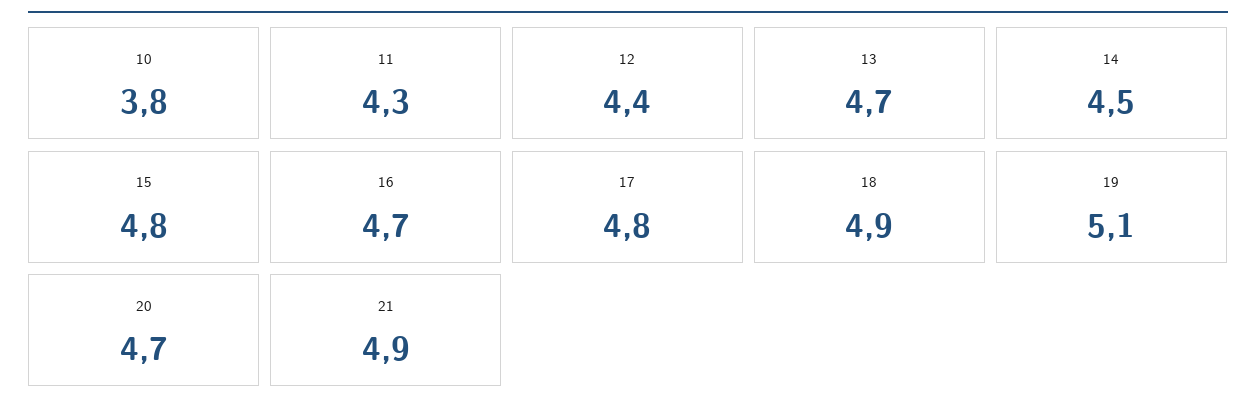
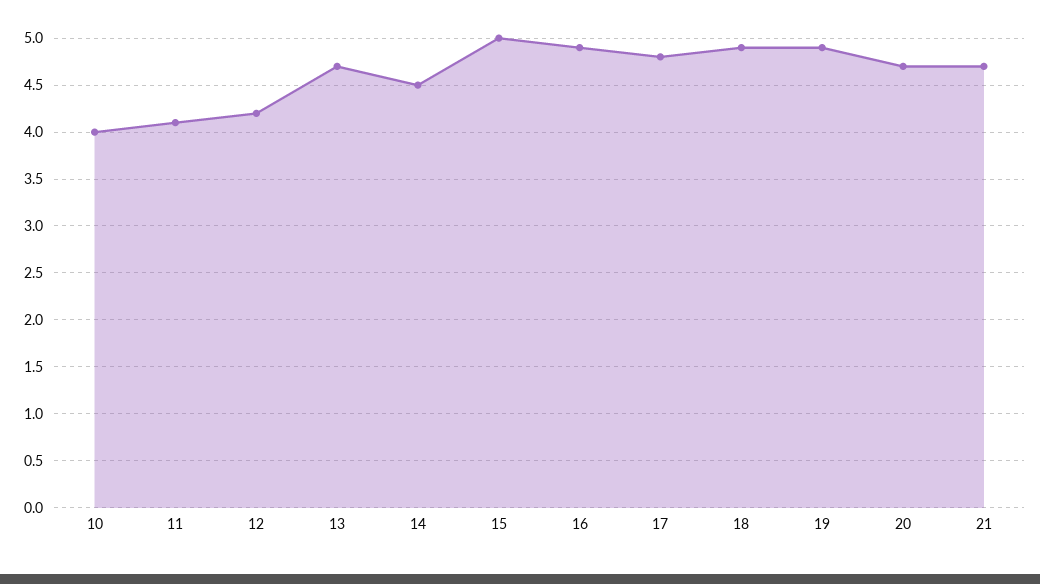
10: 3.8 -> 4
11: 4.3 -> 4.1
12: 4.4 -> 4.2
15: 4.8 -> 5
16: 4.7 -> 4.9
19: 5.1 -> 4.9
21: 4.9 -> 4.7

